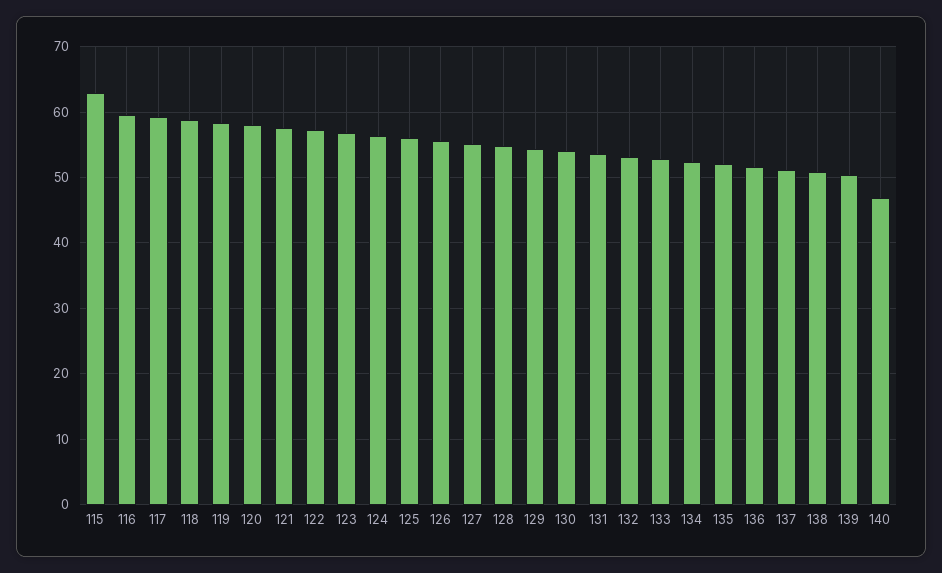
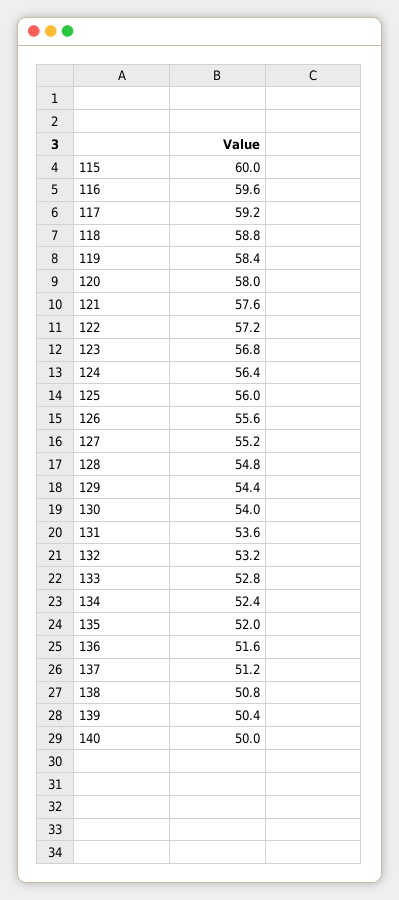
115: 63 -> 60
140: 47 -> 50

